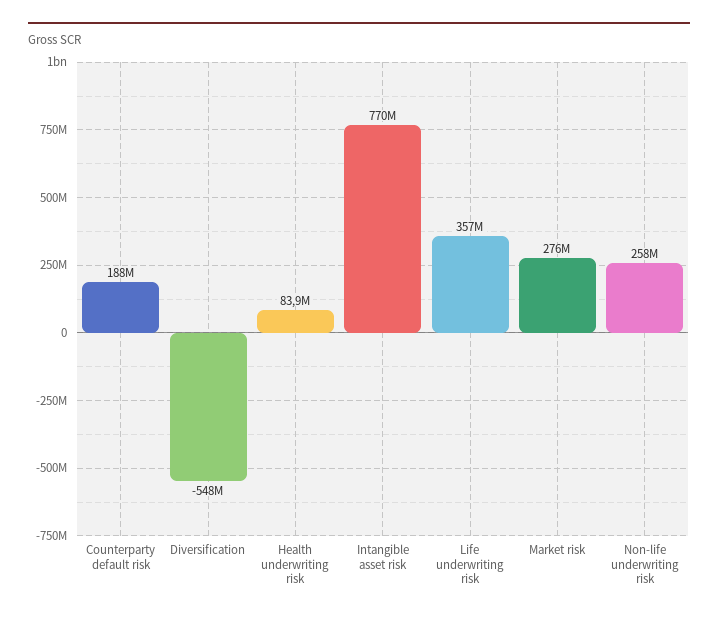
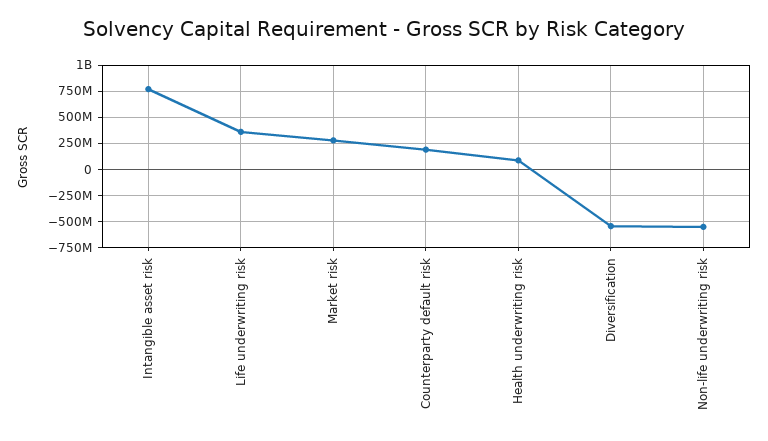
Non-life underwriting risk: 258000000 -> -500000000

